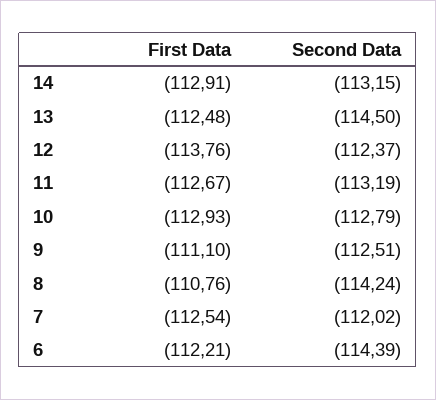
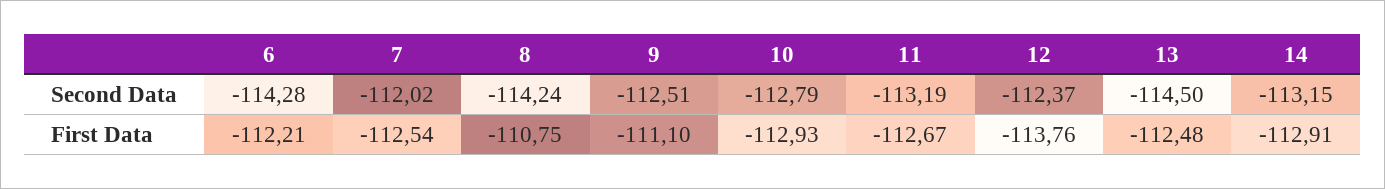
First Data, 8: -110.76 -> -110.75
Second Data, 6: -114.39 -> -114.28

